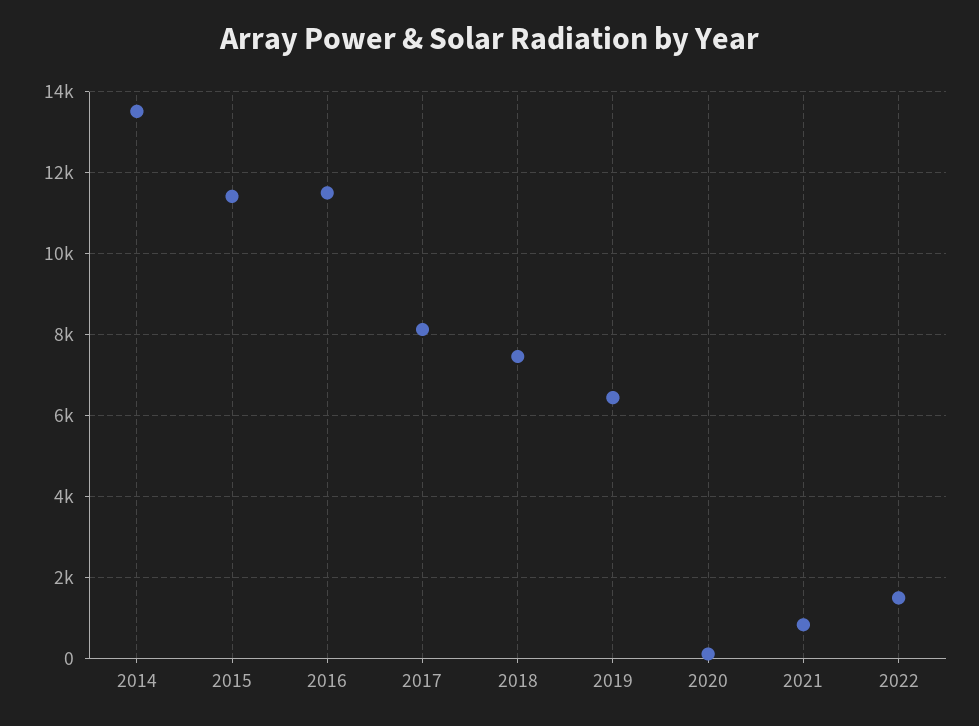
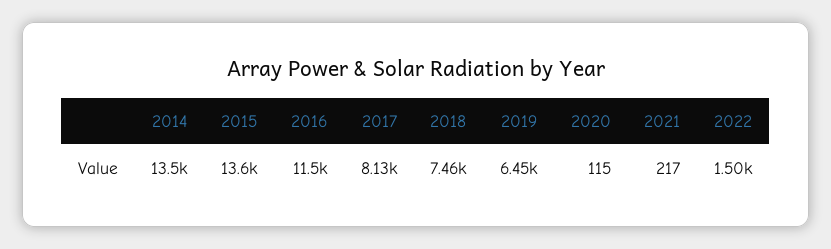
2015: 11400 -> 13600
2021: 800 -> 217

